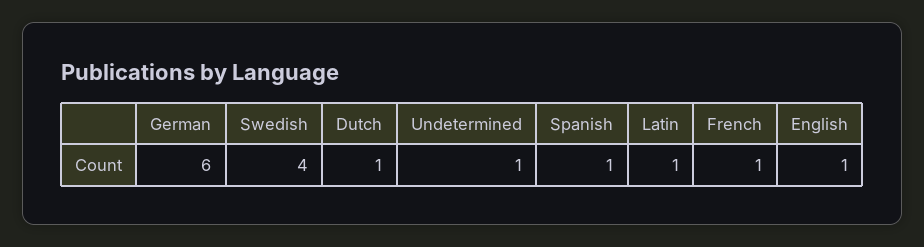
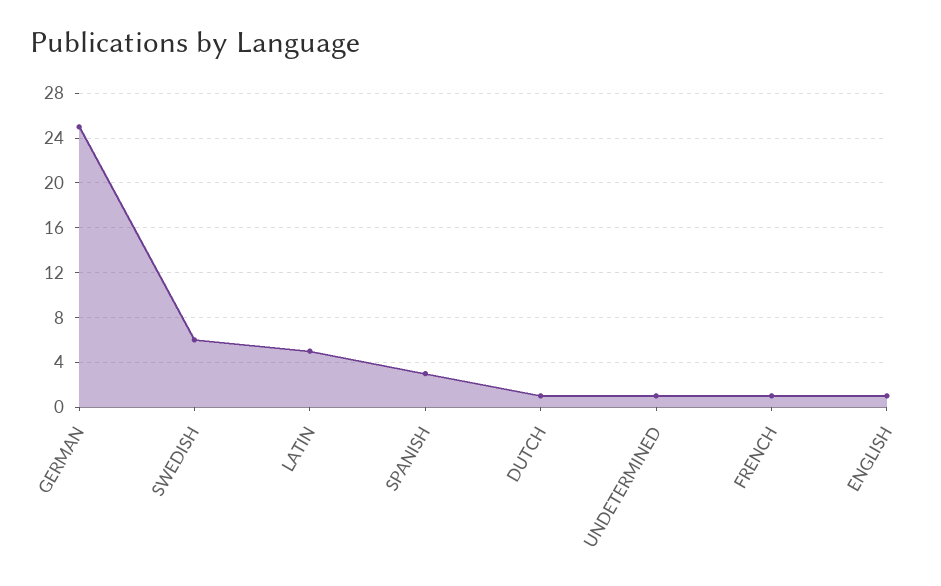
German: 6 -> 25
Swedish: 4 -> 6
Spanish: 1 -> 3
Latin: 1 -> 5

